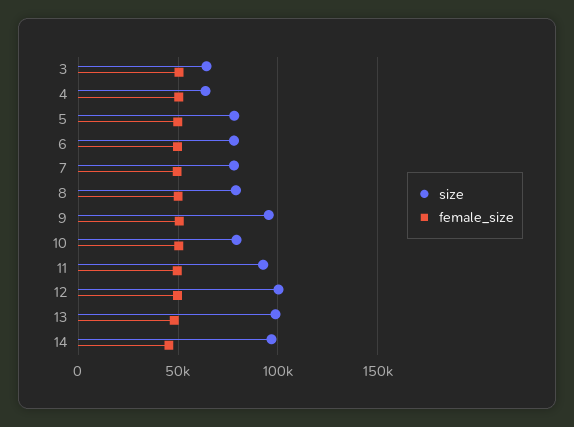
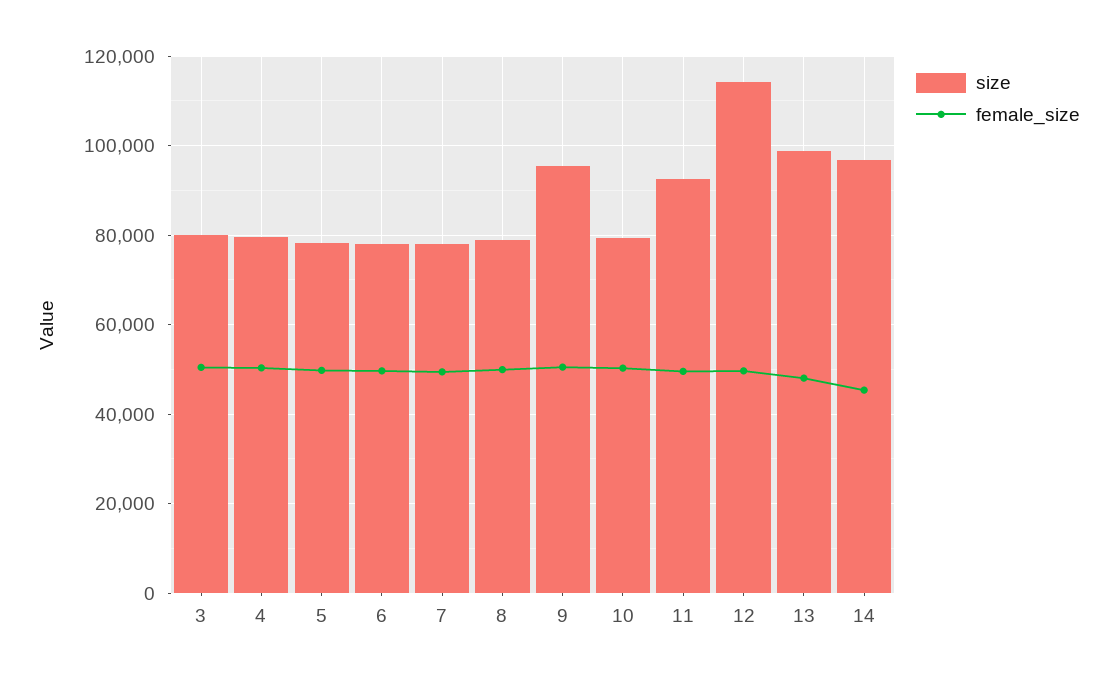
size, 3: 65000 -> 80000
size, 4: 65000 -> 80000
size, 12: 100000 -> 114000

